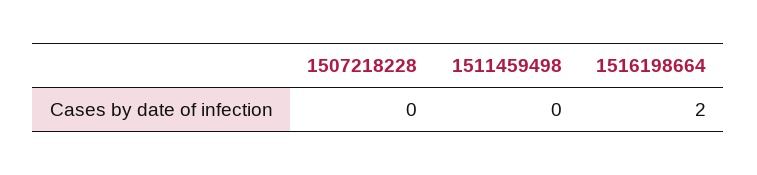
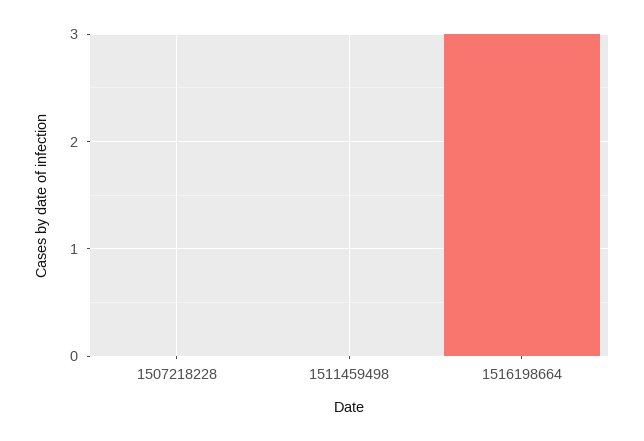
1516198664: 2 -> 3

